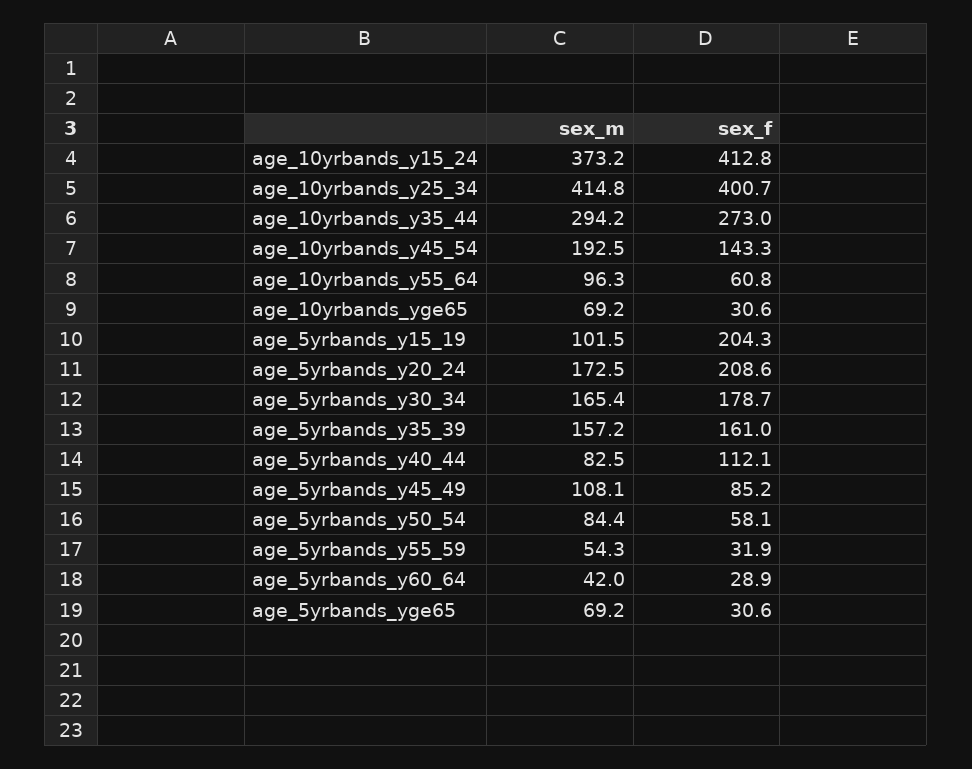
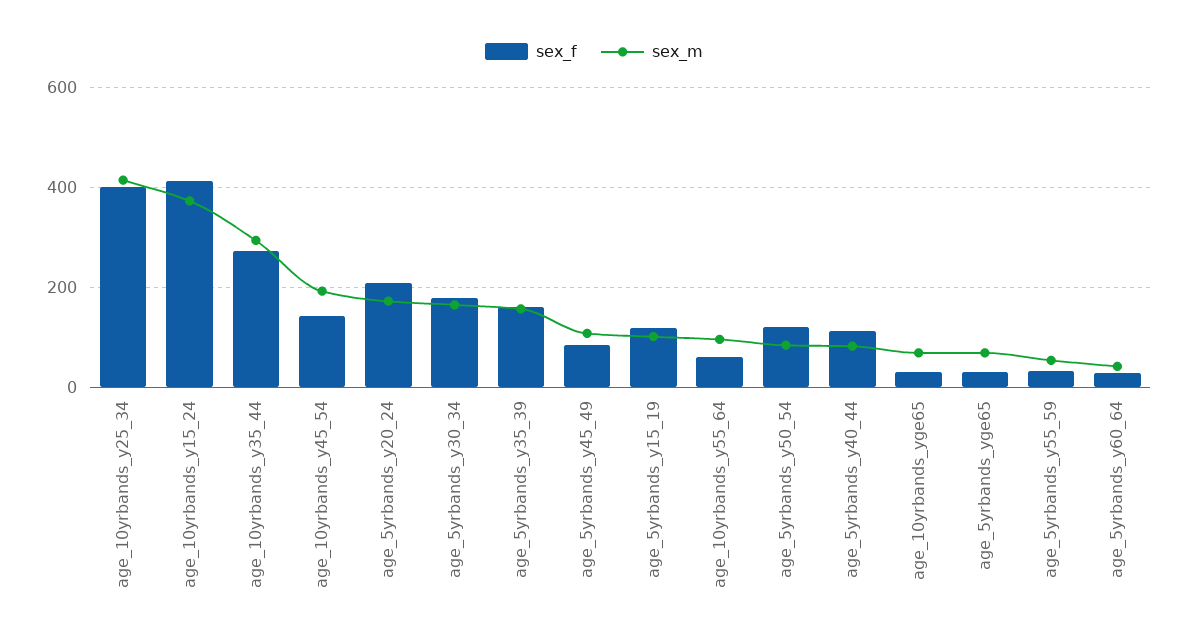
sex_f, age_5yrbands_y15_19: 204.3 -> 120
sex_f, age_5yrbands_y50_54: 58.1 -> 120

